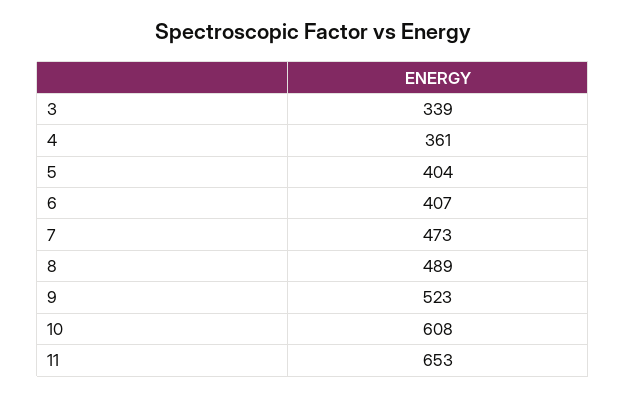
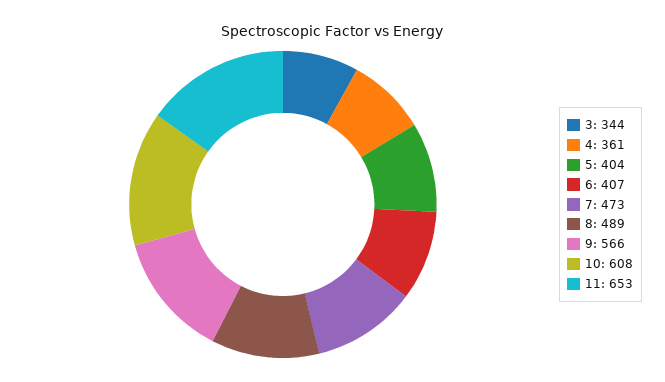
3: 339 -> 344
9: 523 -> 566

